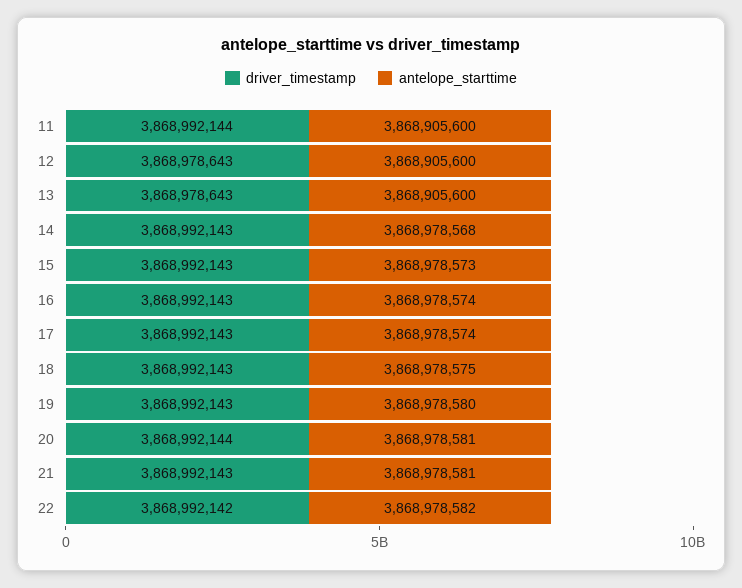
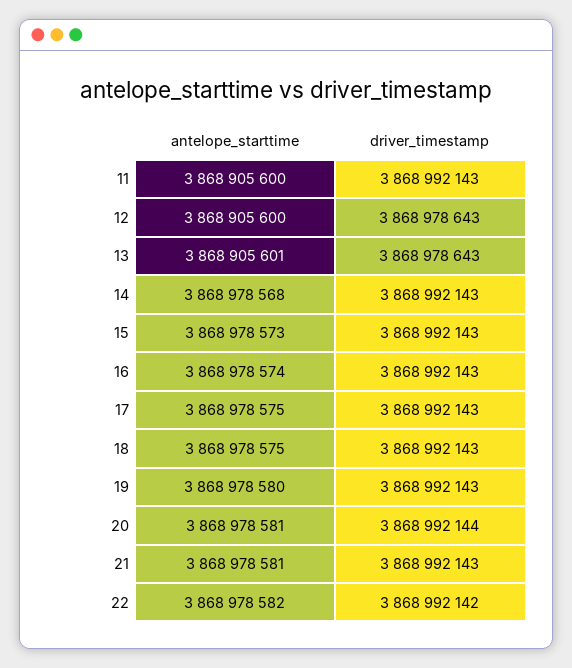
driver_timestamp, 11: 3868992144 -> 3868992143
antelope_starttime, 13: 3868905600 -> 3868905601
antelope_starttime, 17: 3868978574 -> 3868978575

